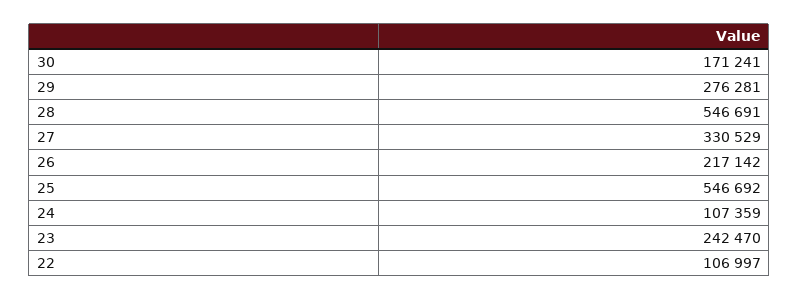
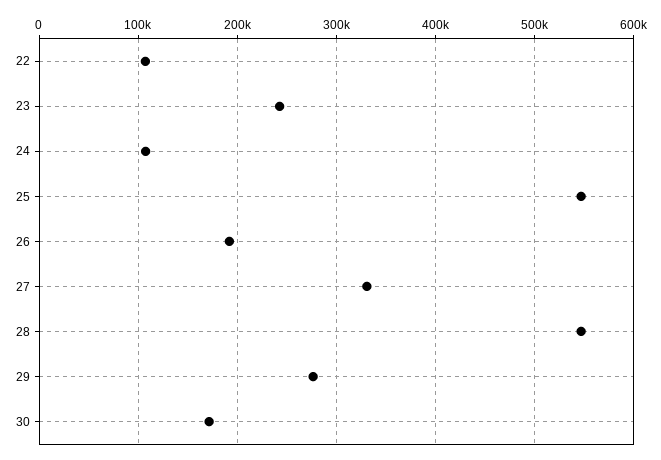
26: 217142 -> 190000

